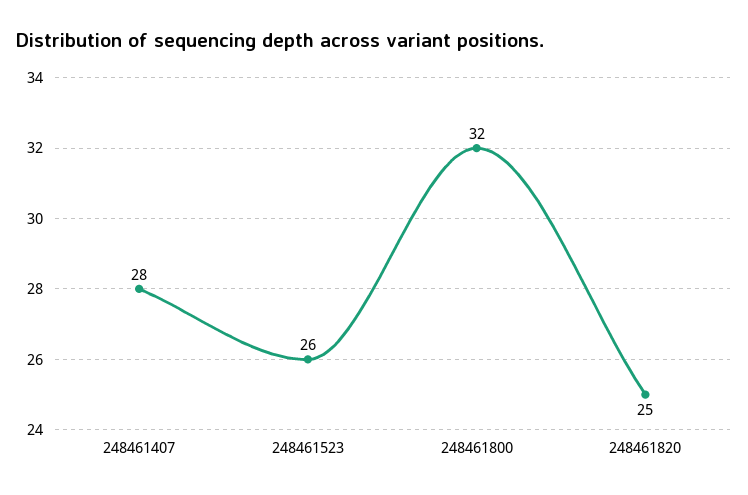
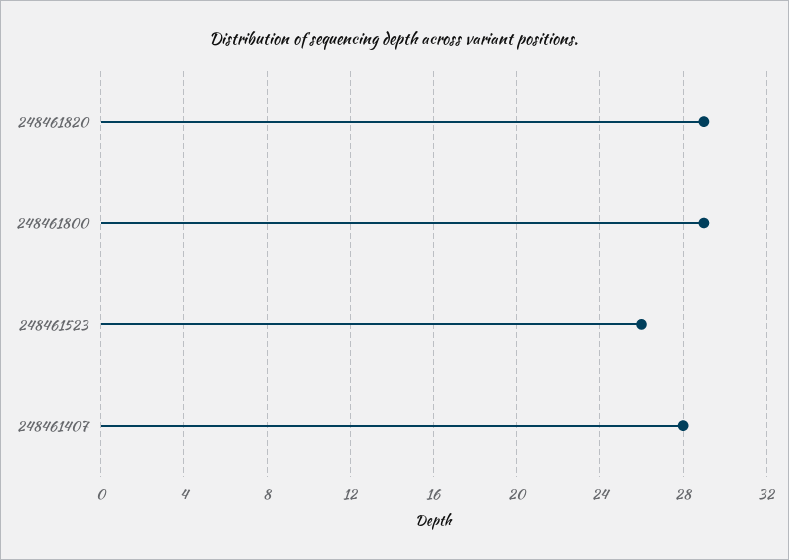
248461800: 32 -> 29
248461820: 25 -> 29

